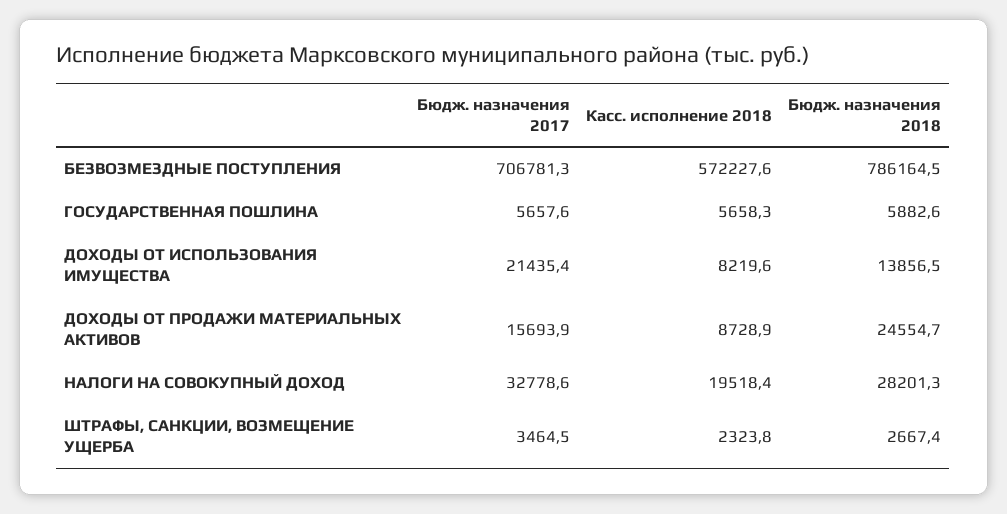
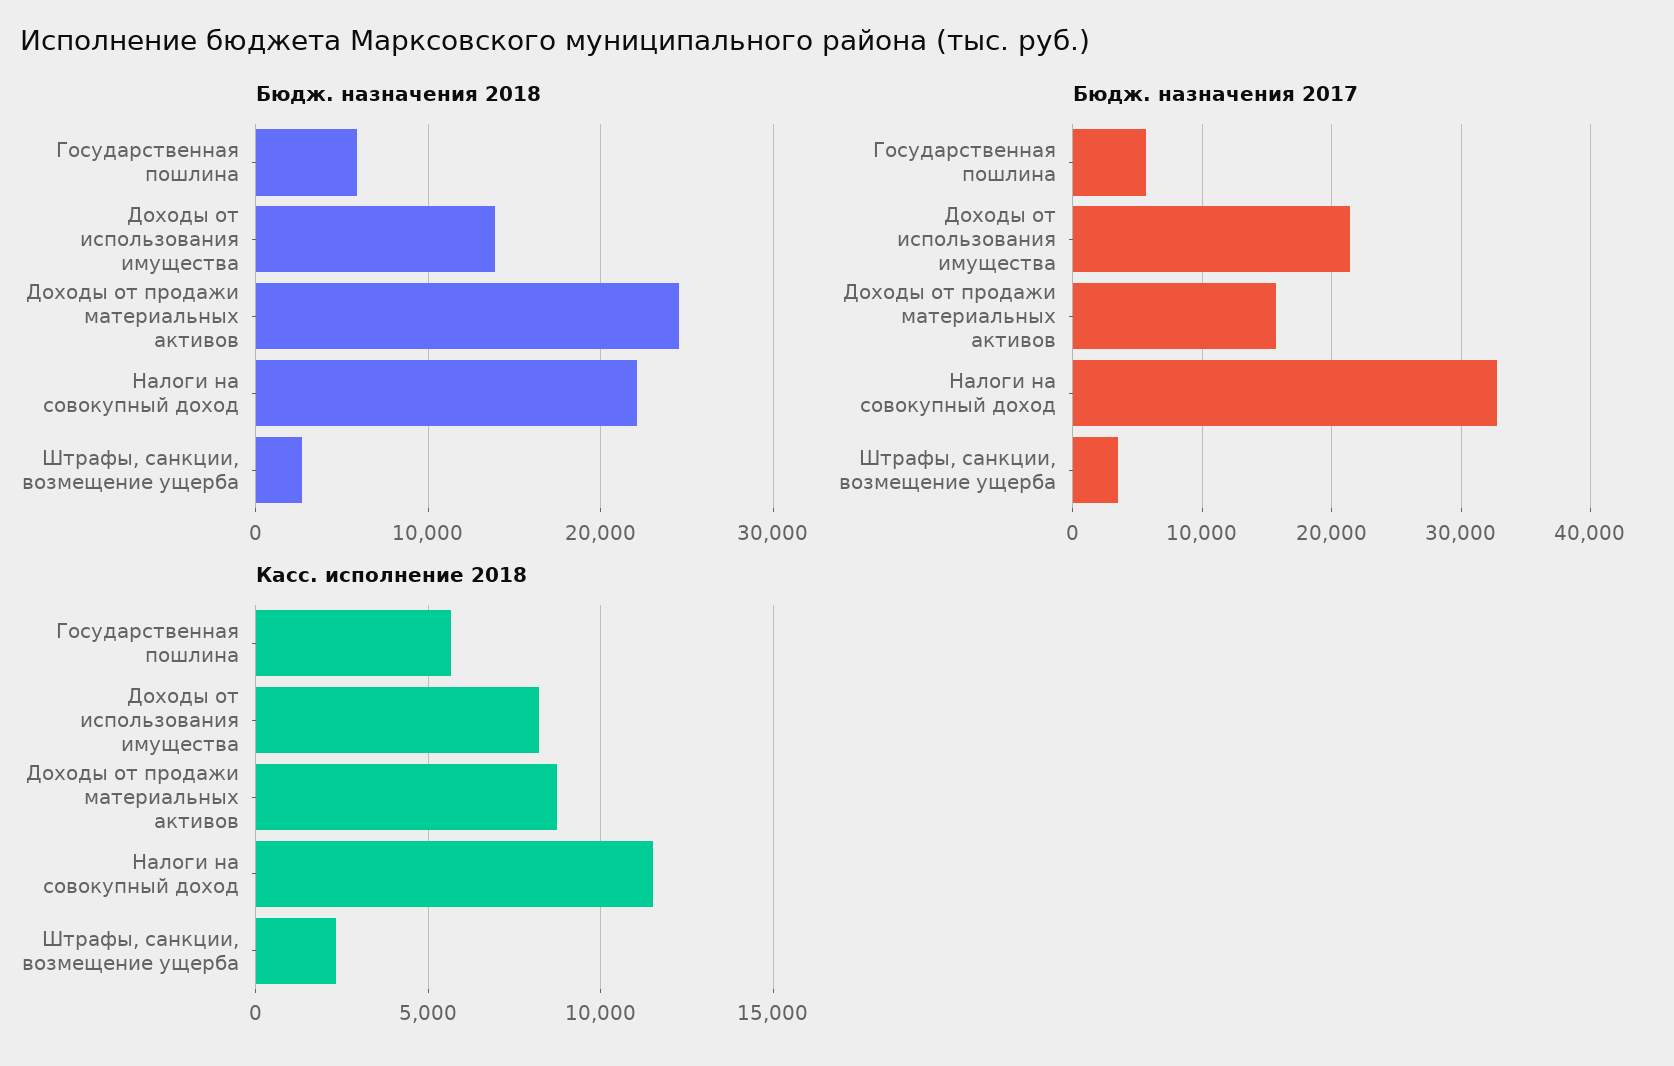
Бюдж. назначения 2017, БЕЗВОЗМЕЗДНЫЕ ПОСТУПЛЕНИЯ: 706781.3 -> none
Касс. исполнение 2018, БЕЗВОЗМЕЗДНЫЕ ПОСТУПЛЕНИЯ: 572227.6 -> none
Бюдж. назначения 2018, БЕЗВОЗМЕЗДНЫЕ ПОСТУПЛЕНИЯ: 786164.5 -> none
Касс. исполнение 2018, НАЛОГИ НА СОВОКУПНЫЙ ДОХОД: 19518.4 -> 11500
Бюдж. назначения 2018, НАЛОГИ НА СОВОКУПНЫЙ ДОХОД: 28201.3 -> 22000

